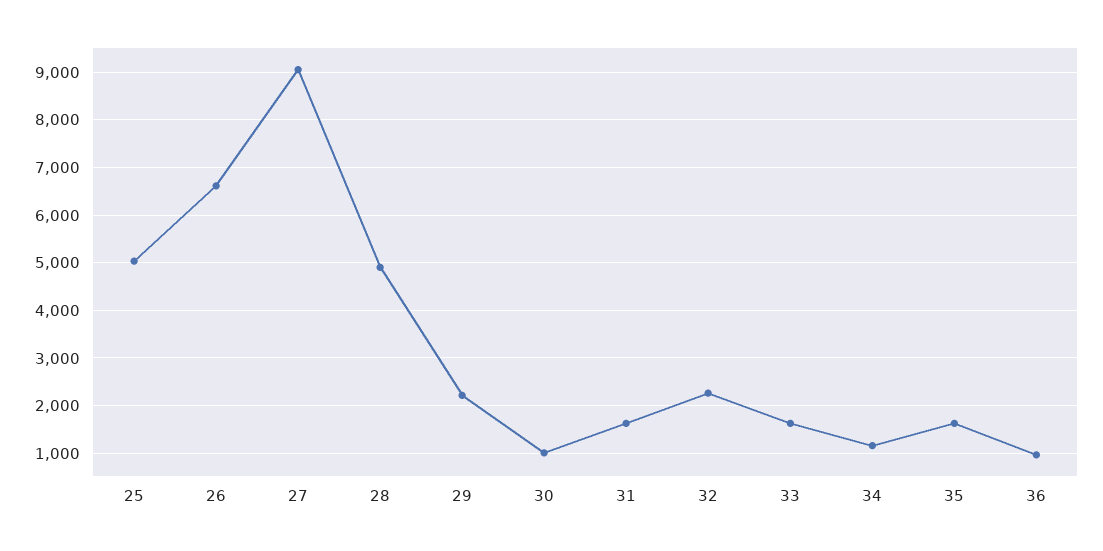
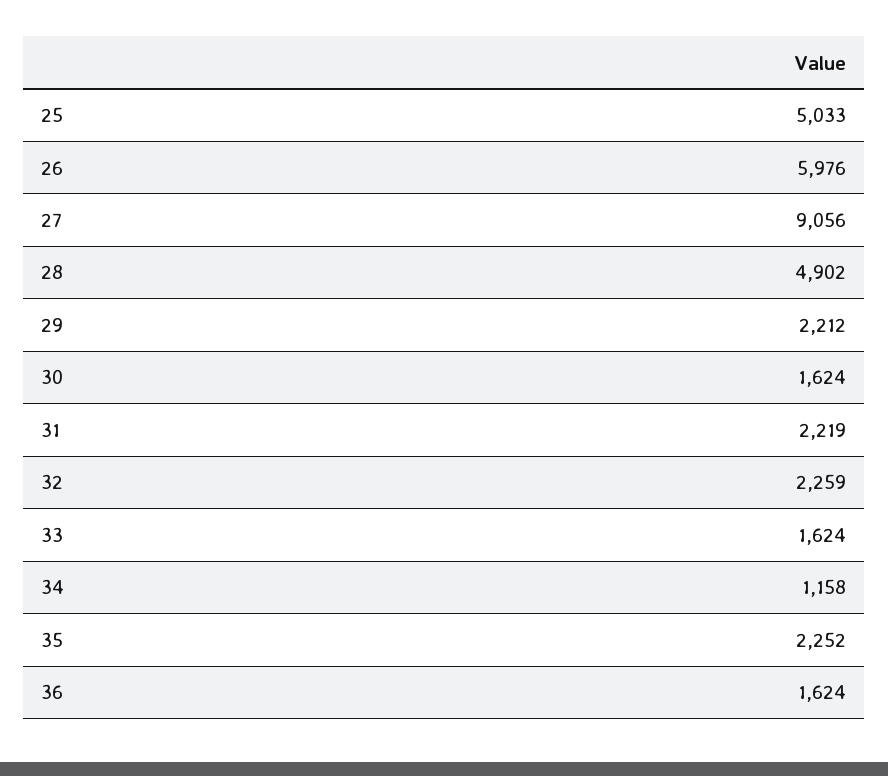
26: 6600 -> 5976
30: 1000 -> 1624
31: 1600 -> 2219
35: 1600 -> 2252
36: 1000 -> 1624

